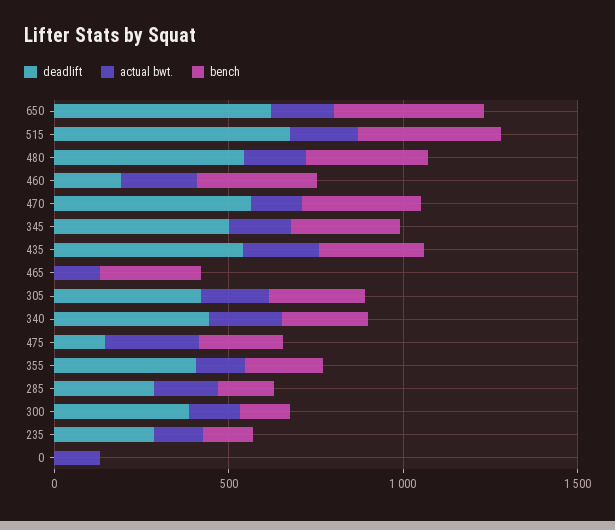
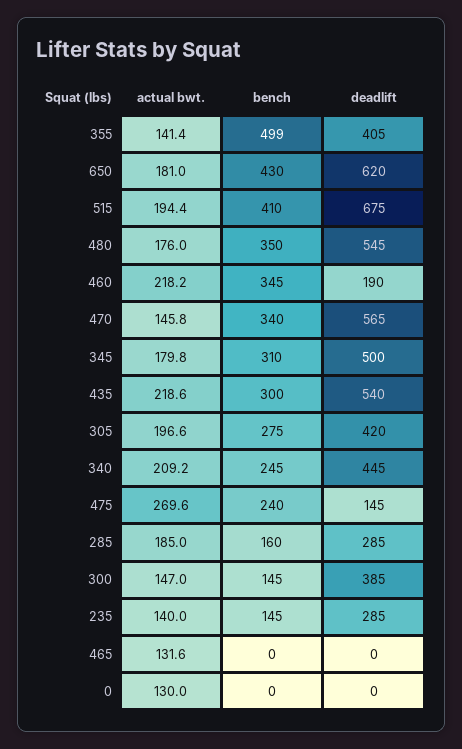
bench, 465: 300 -> 0
bench, 355: 200 -> 499

